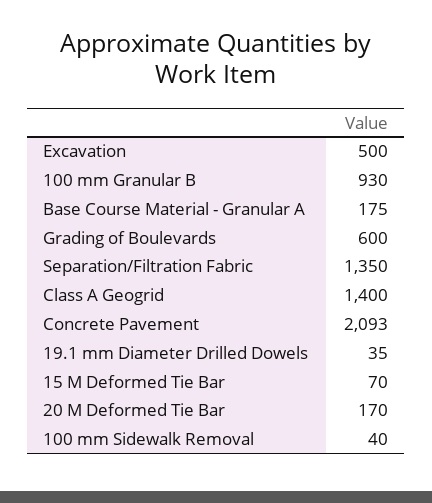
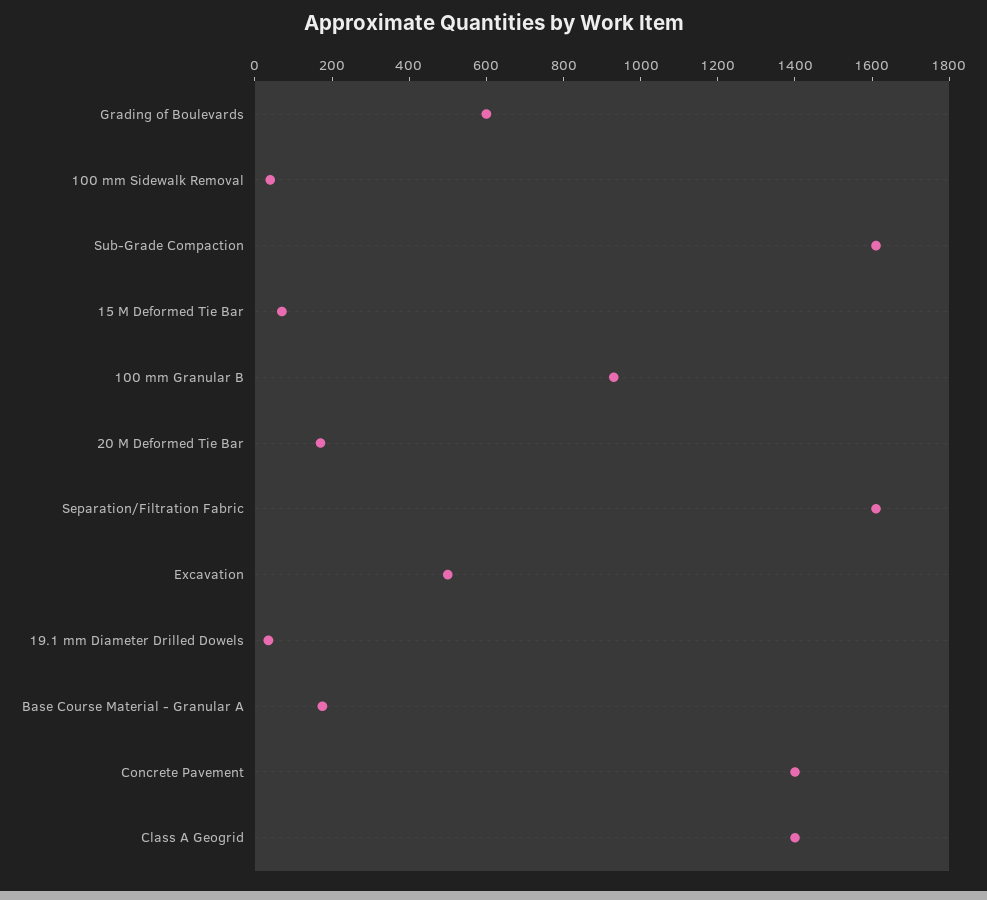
Separation/Filtration Fabric: 1350 -> 1600
Concrete Pavement: 2093 -> 1400
Sub-Grade Compaction: none -> 1600

